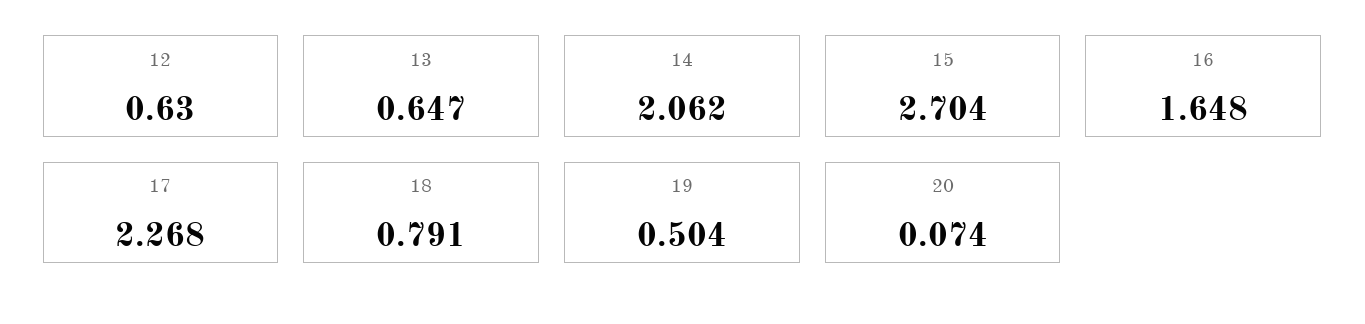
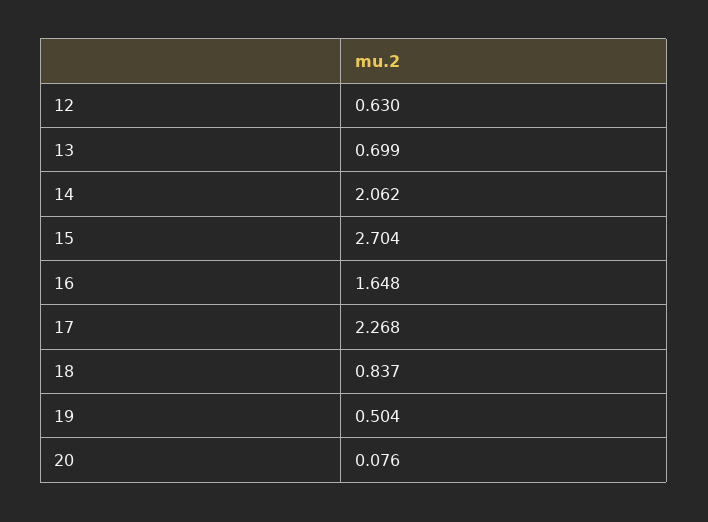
13: 0.647 -> 0.699
18: 0.791 -> 0.837
20: 0.074 -> 0.076

